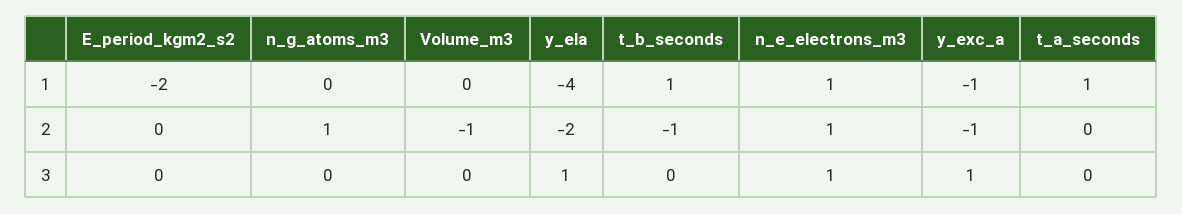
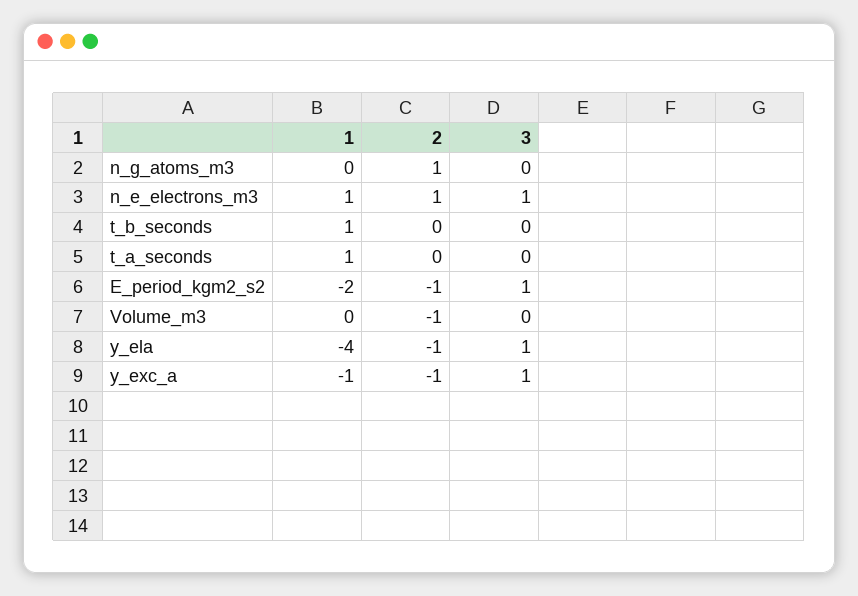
E_period_kgm2_s2, 2: 0 -> -1
y_ela, 2: -2 -> -1
t_b_seconds, 2: -1 -> 0
E_period_kgm2_s2, 3: 0 -> 1

